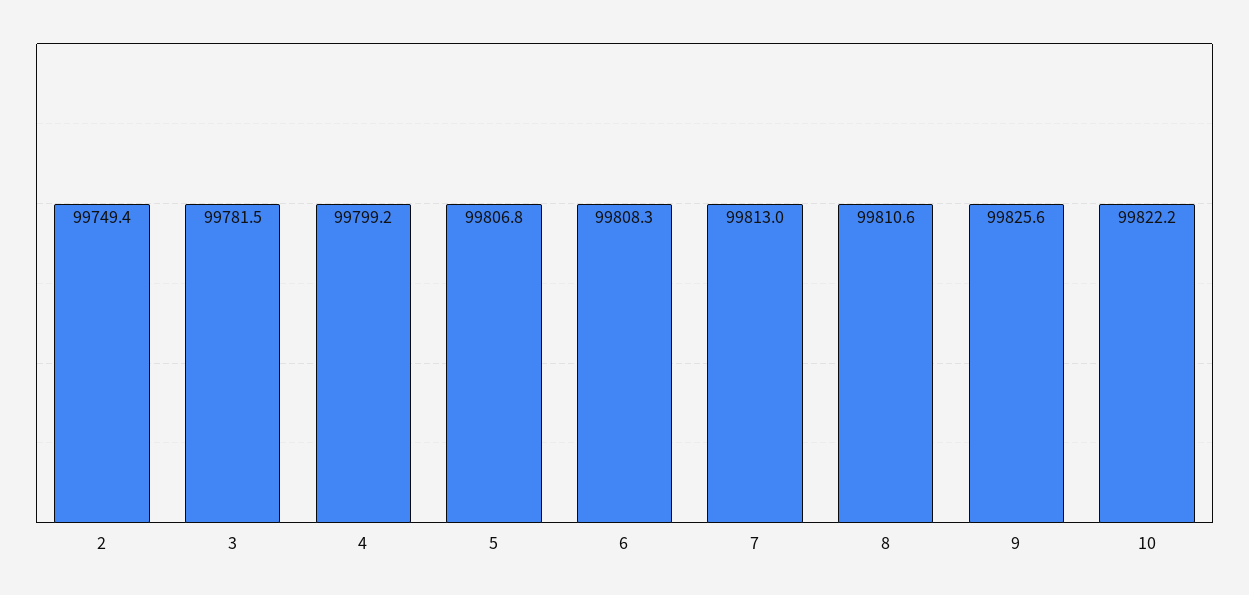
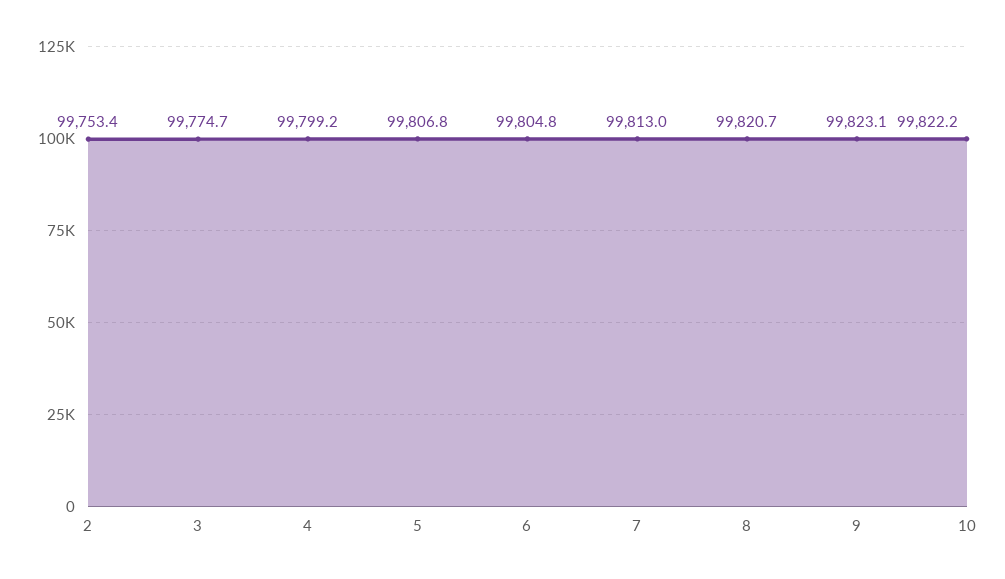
2: 99749.4 -> 99753.4
3: 99781.5 -> 99774.7
6: 99808.3 -> 99804.8
8: 99810.6 -> 99820.7
9: 99825.6 -> 99823.1

